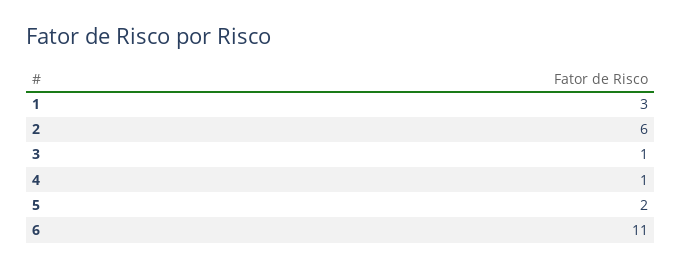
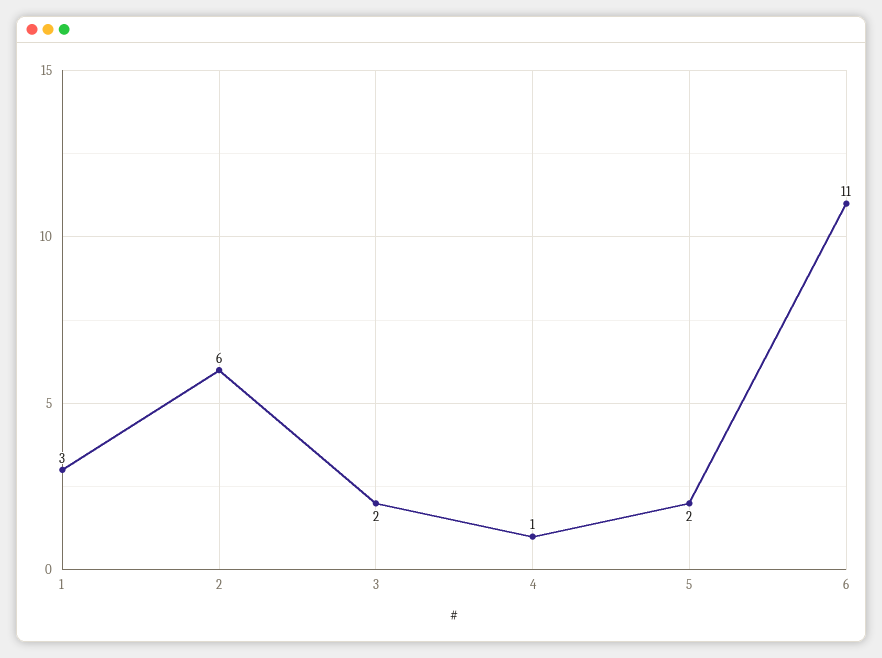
3: 1 -> 2

